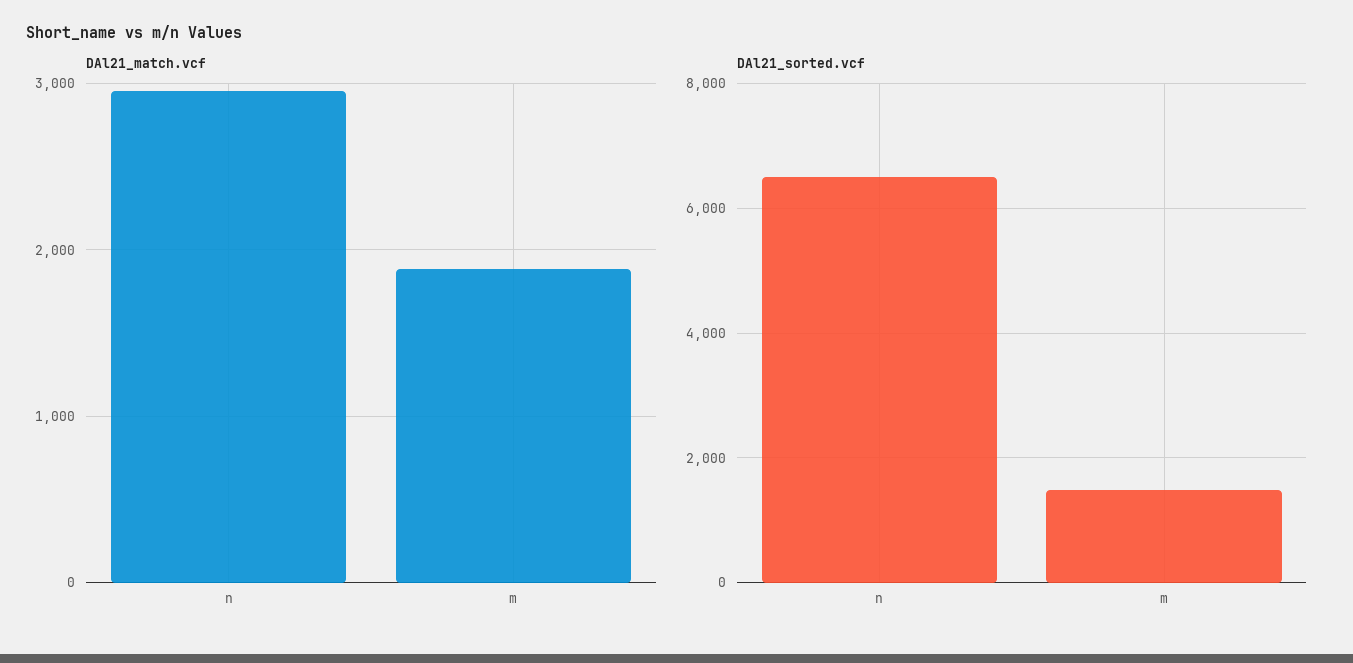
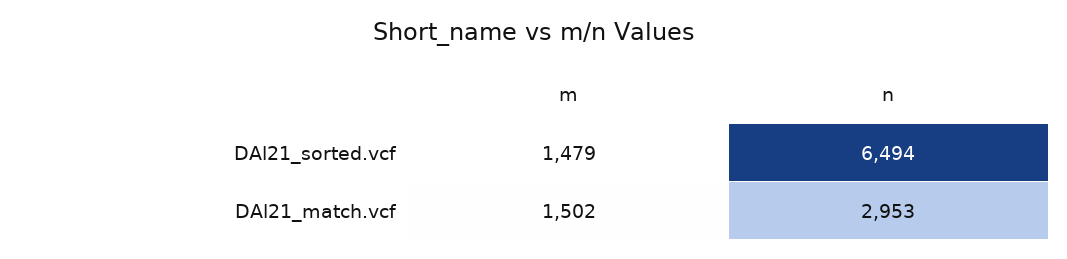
DAl21_match.vcf, m: 1900 -> 1502

